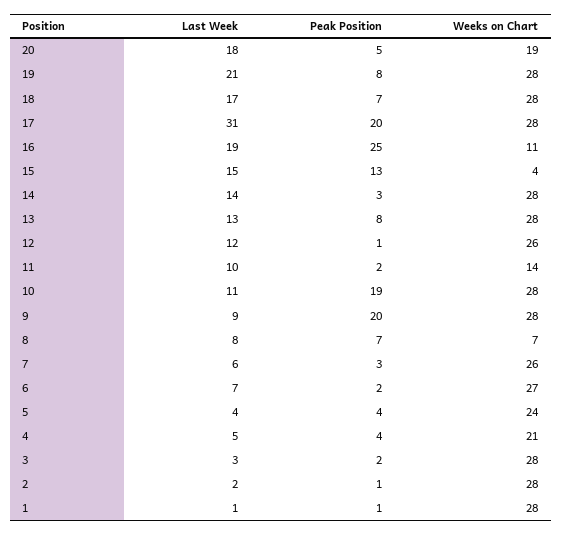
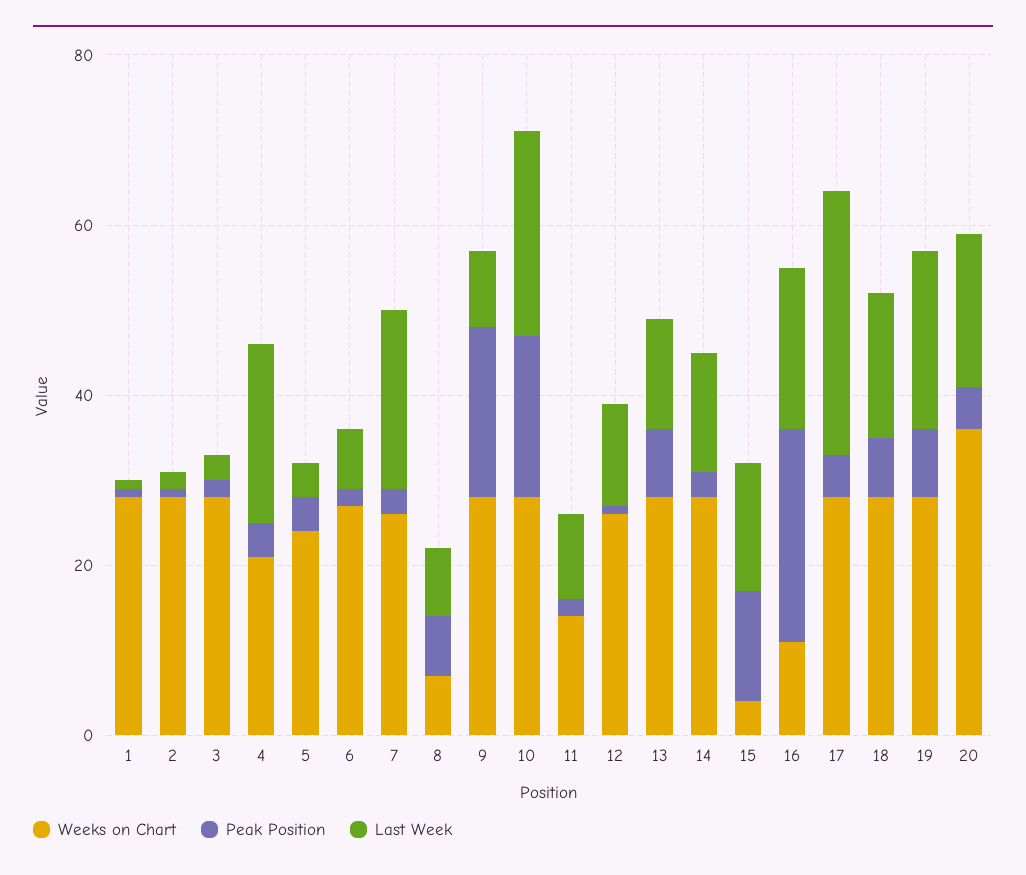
Weeks on Chart, 20: 19 -> 35
Peak Position, 17: 20 -> 5
Last Week, 10: 11 -> 25
Last Week, 7: 6 -> 20
Last Week, 4: 5 -> 20

